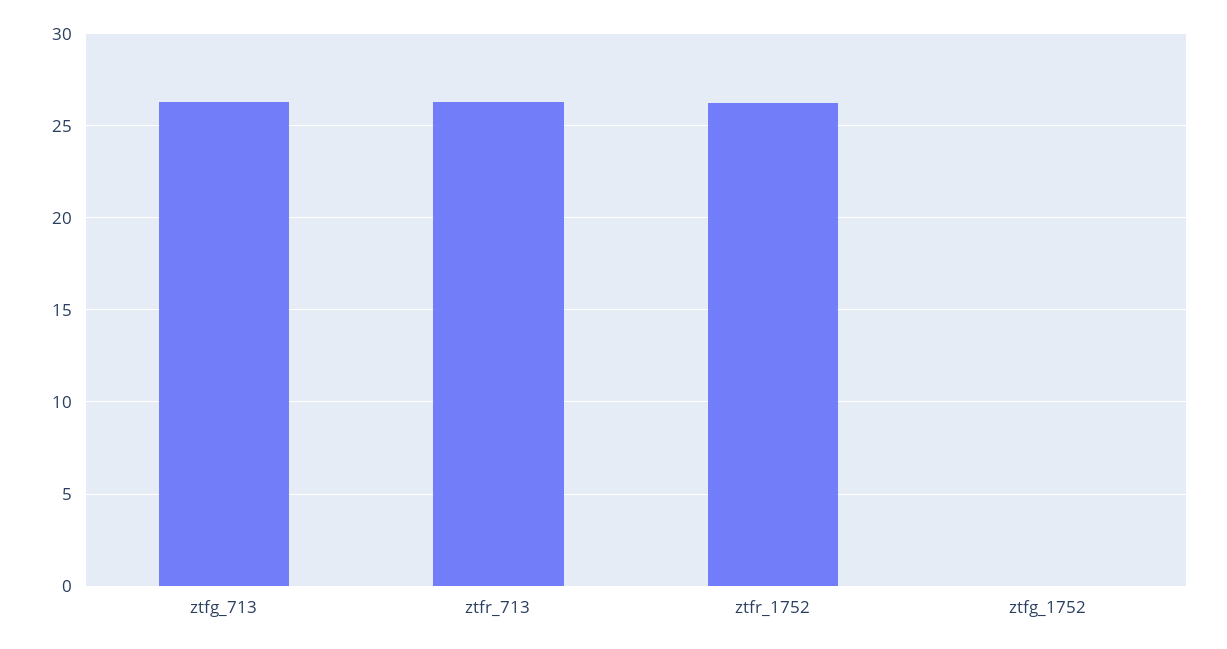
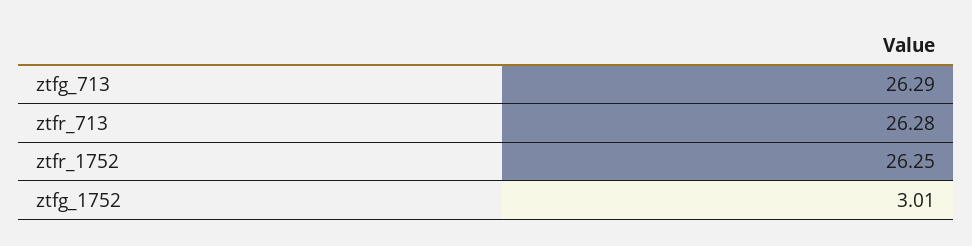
ztfg_1752: 0 -> 3.01

